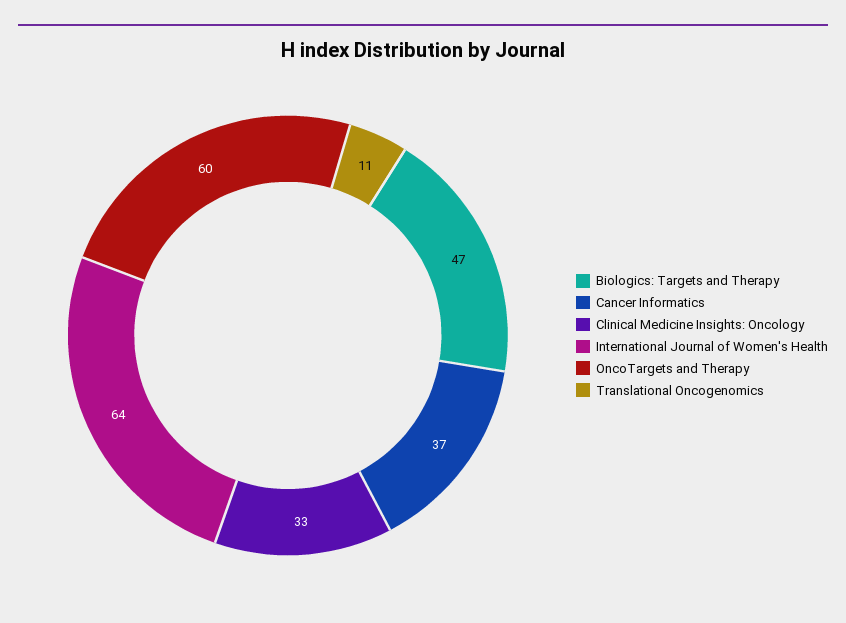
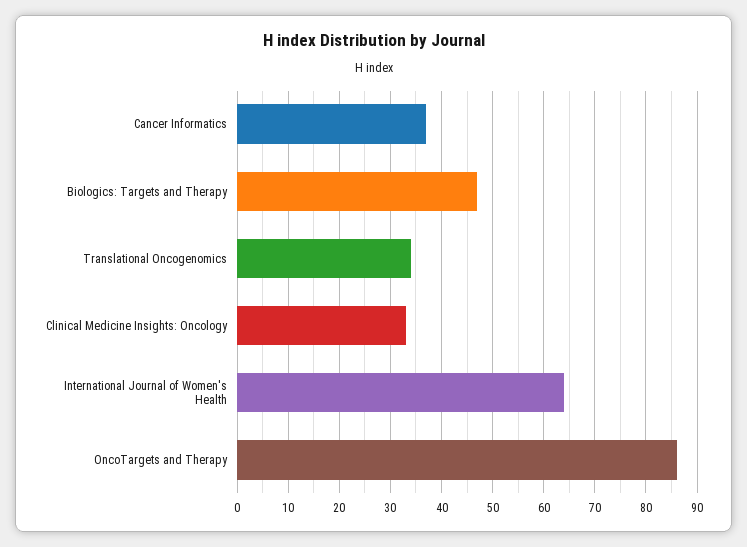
OncoTargets and Therapy: 60 -> 85
Translational Oncogenomics: 11 -> 35

